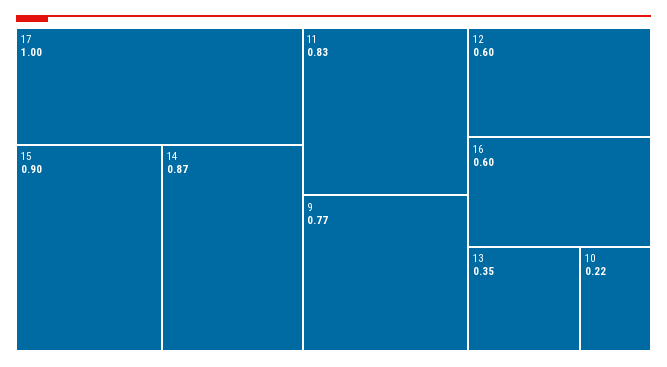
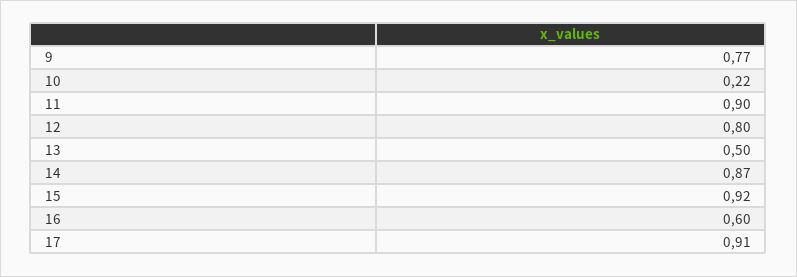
17: 1 -> 0.91
15: 0.9 -> 0.92
11: 0.83 -> 0.9
12: 0.6 -> 0.8
13: 0.35 -> 0.5

